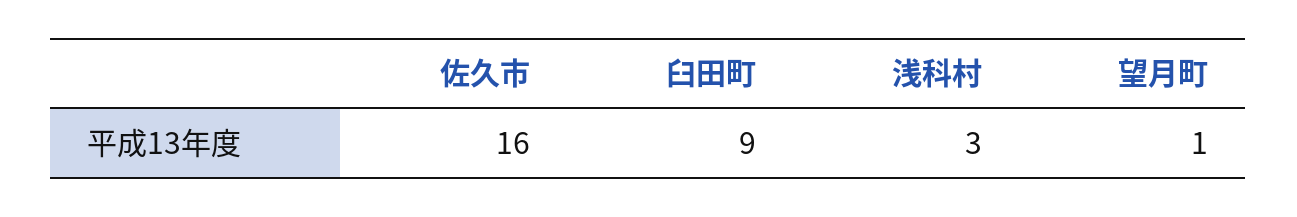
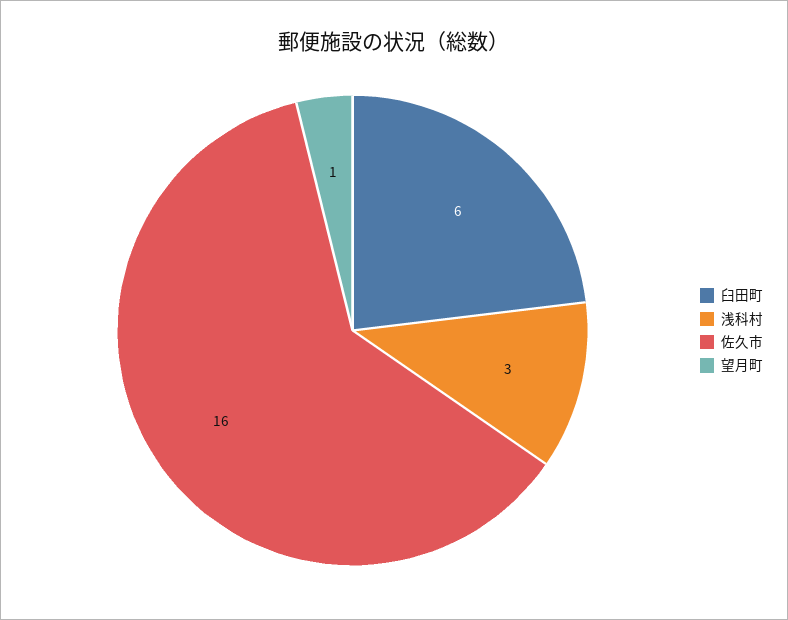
臼田町: 9 -> 6

